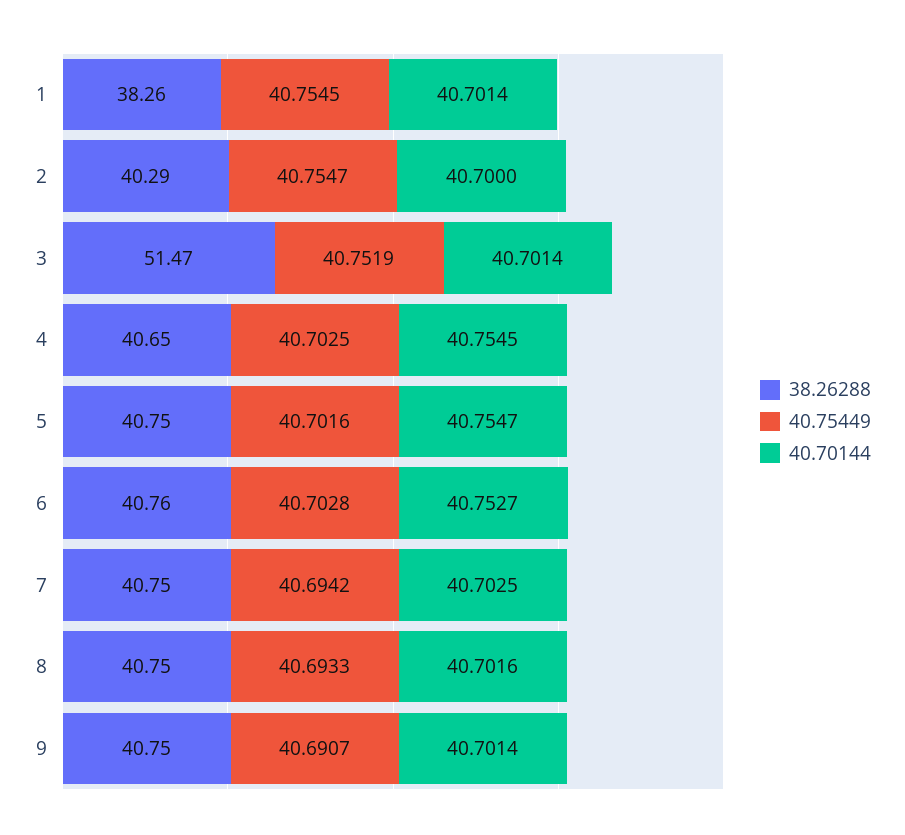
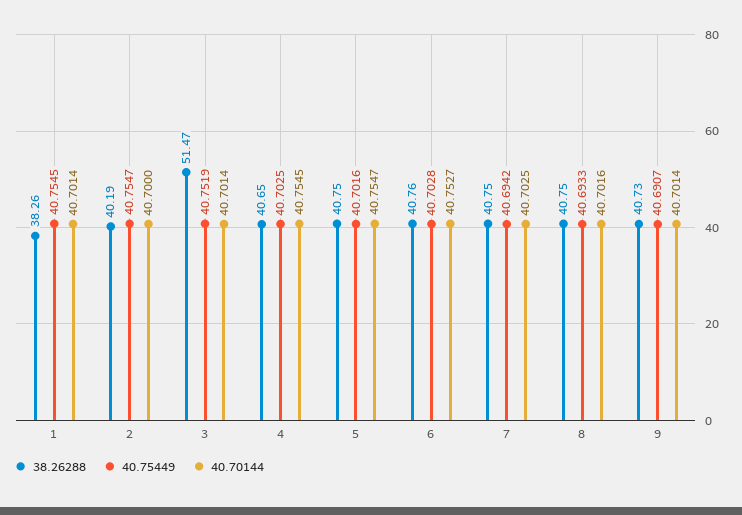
38.26288, 2: 40.29 -> 40.19
38.26288, 9: 40.75 -> 40.73

